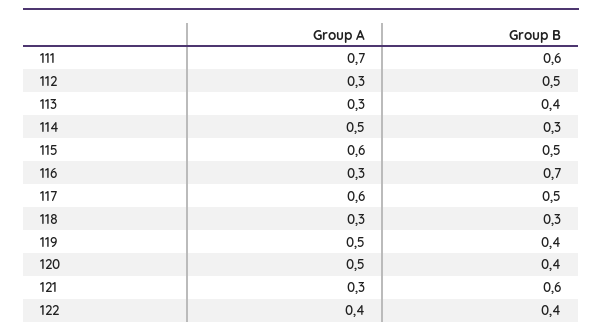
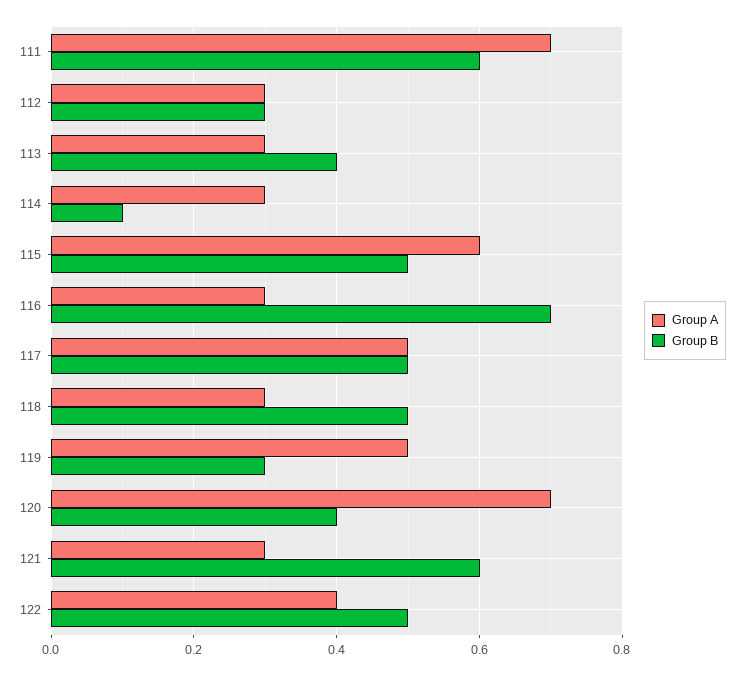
Group B, 112: 0.5 -> 0.3
Group A, 114: 0.5 -> 0.3
Group B, 114: 0.3 -> 0.1
Group A, 117: 0.6 -> 0.5
Group B, 118: 0.3 -> 0.5
Group B, 119: 0.4 -> 0.3
Group A, 120: 0.5 -> 0.7
Group B, 122: 0.4 -> 0.5

